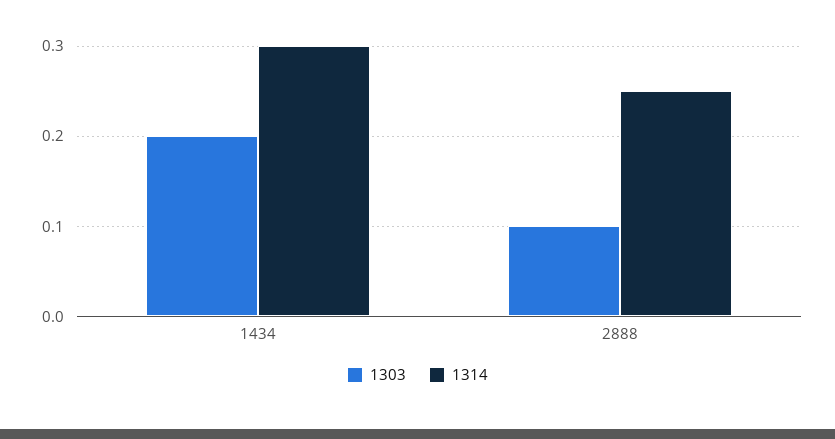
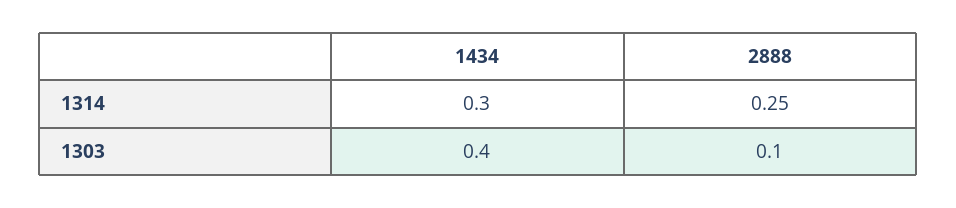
1303, 1434: 0.2 -> 0.4

